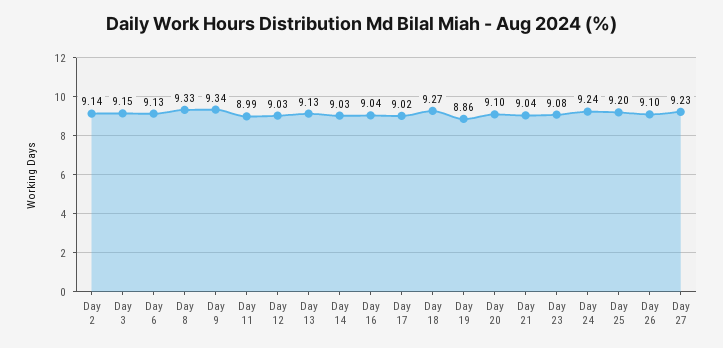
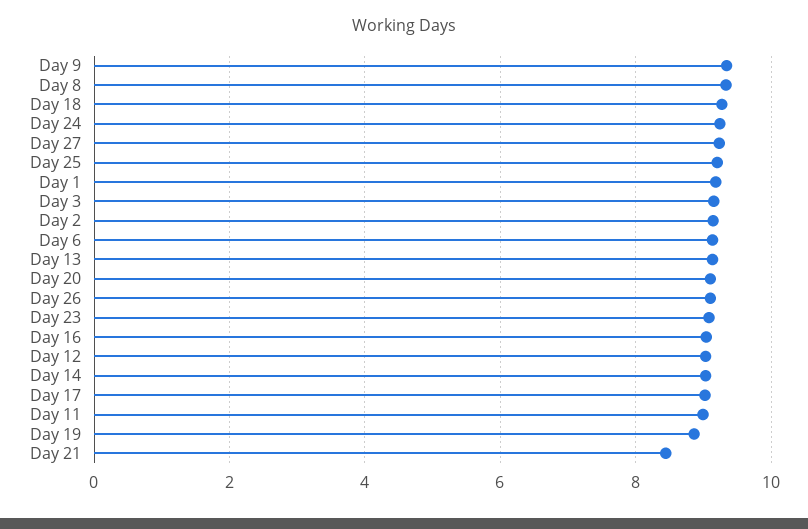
Day 21: 9.04 -> 8.4
Day 1: none -> 9.2

